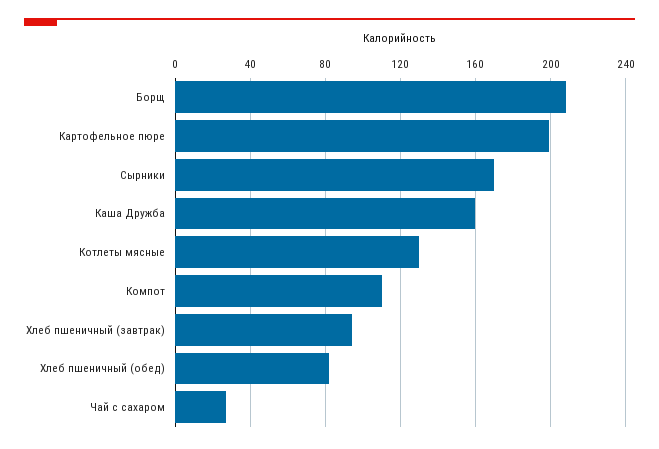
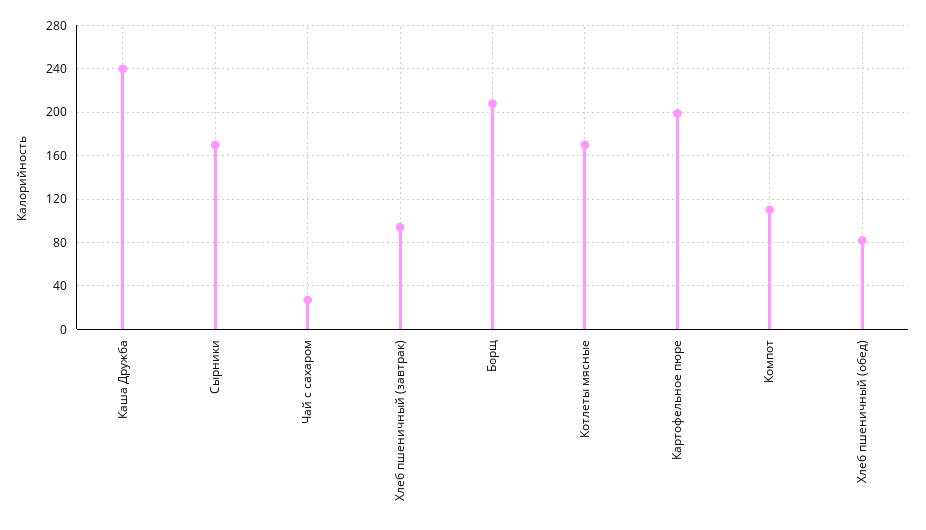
Каша Дружба: 160 -> 240
Котлеты мясные: 130 -> 170

